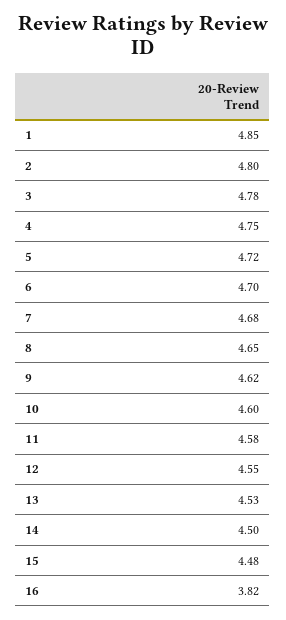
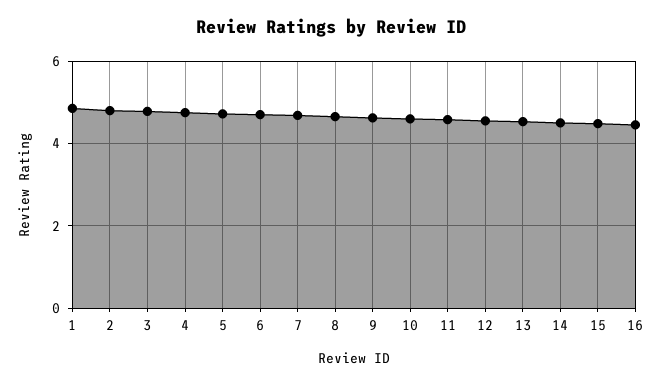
16: 3.82 -> 4.4

